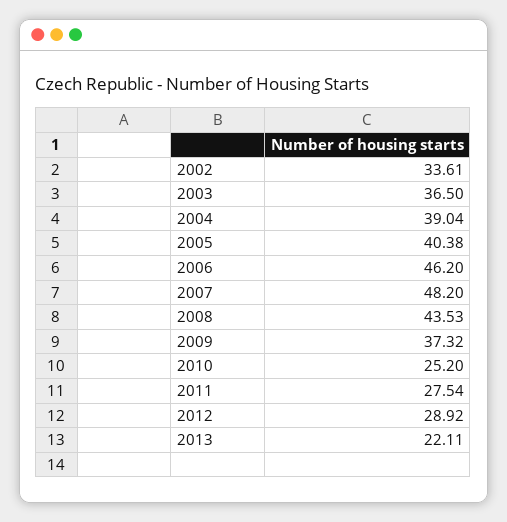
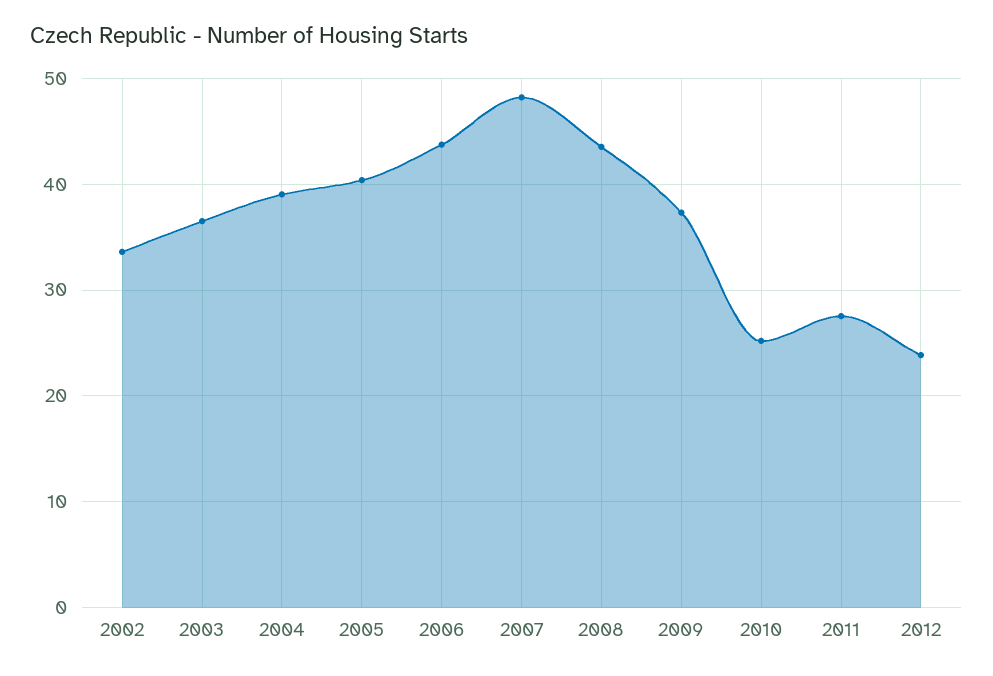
2006: 46.2 -> 44
2012: 28.92 -> 24
2013: 22.11 -> none

